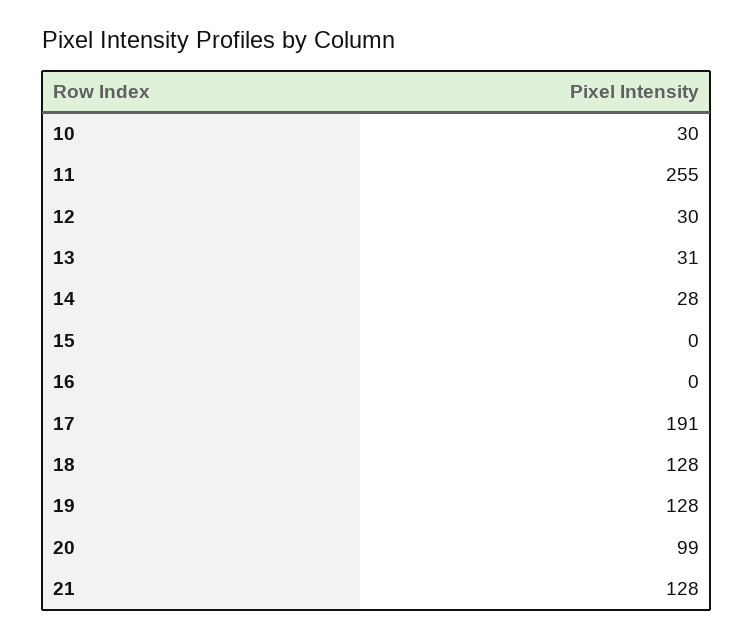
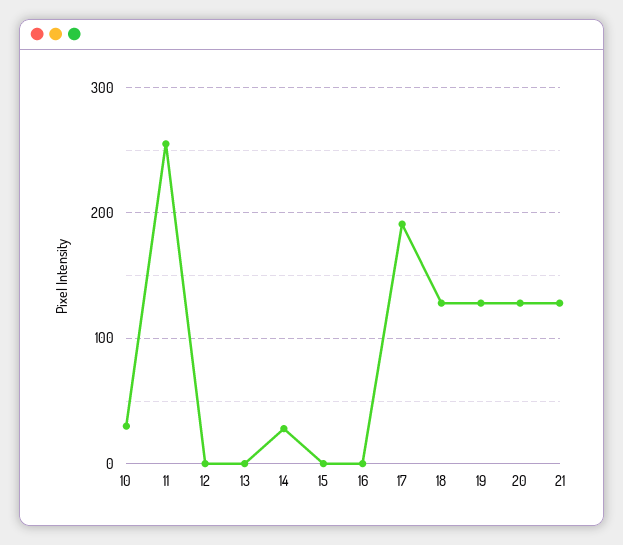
12: 30 -> 0
13: 31 -> 0
20: 99 -> 130

